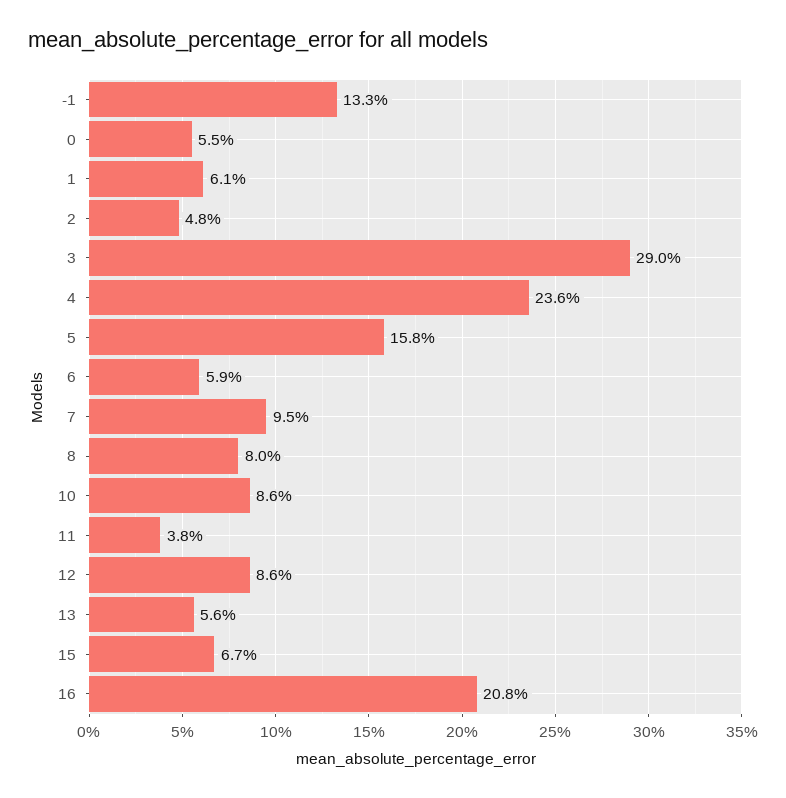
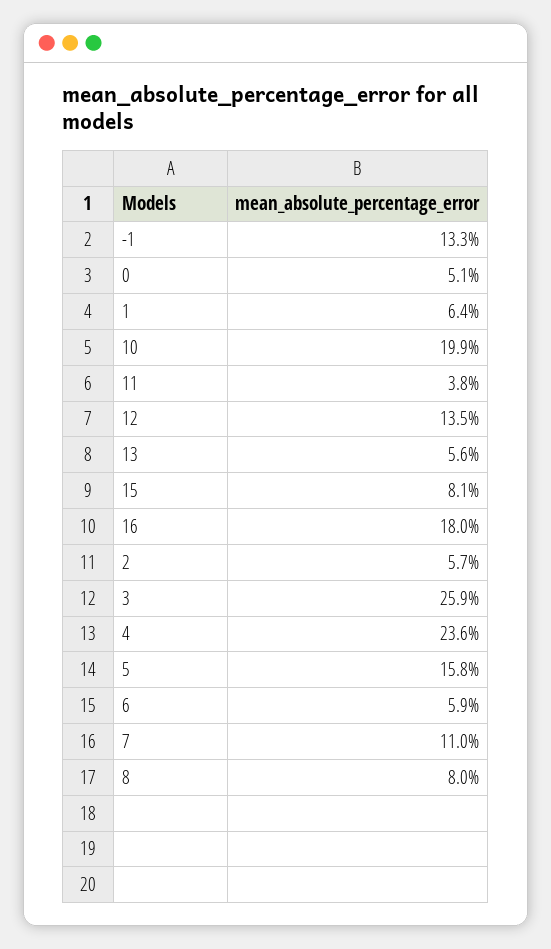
0: 5.5 -> 5.1
1: 6.1 -> 6.4
2: 4.8 -> 5.7
3: 29 -> 25.9
7: 9.5 -> 11
10: 8.6 -> 19.9
12: 8.6 -> 13.5
15: 6.7 -> 8.1
16: 20.8 -> 18

